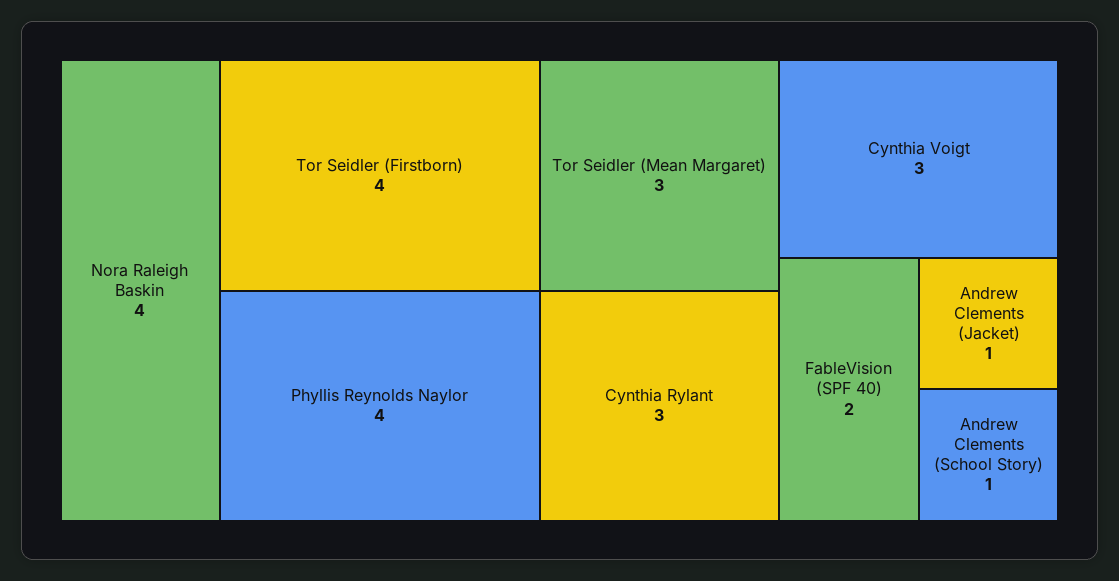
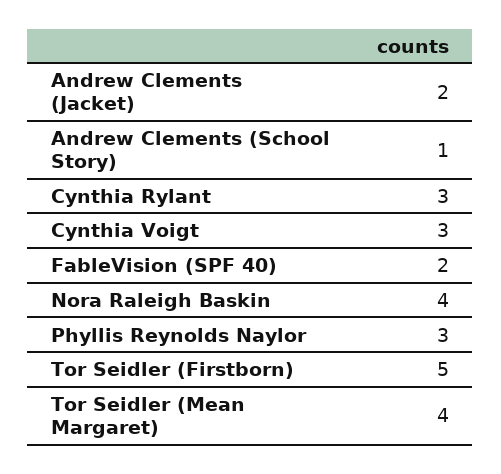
Tor Seidler (Firstborn): 4 -> 5
Phyllis Reynolds Naylor: 4 -> 3
Tor Seidler (Mean Margaret): 3 -> 4
Andrew Clements (Jacket): 1 -> 2

